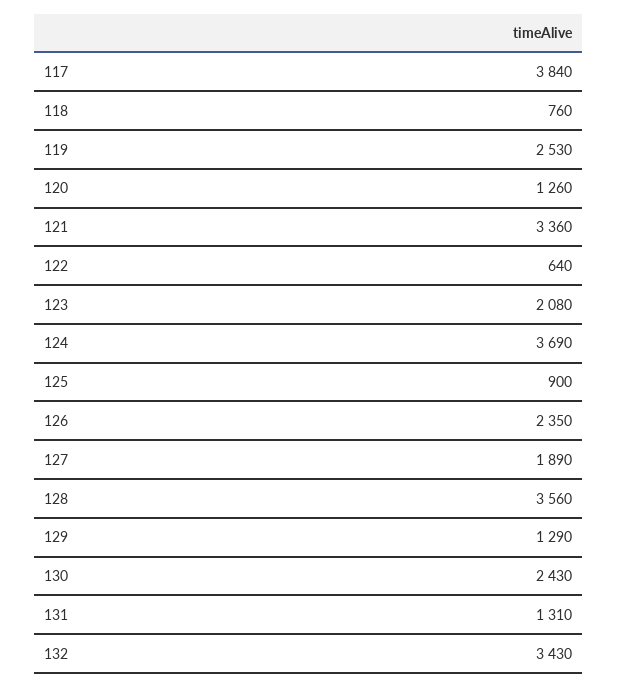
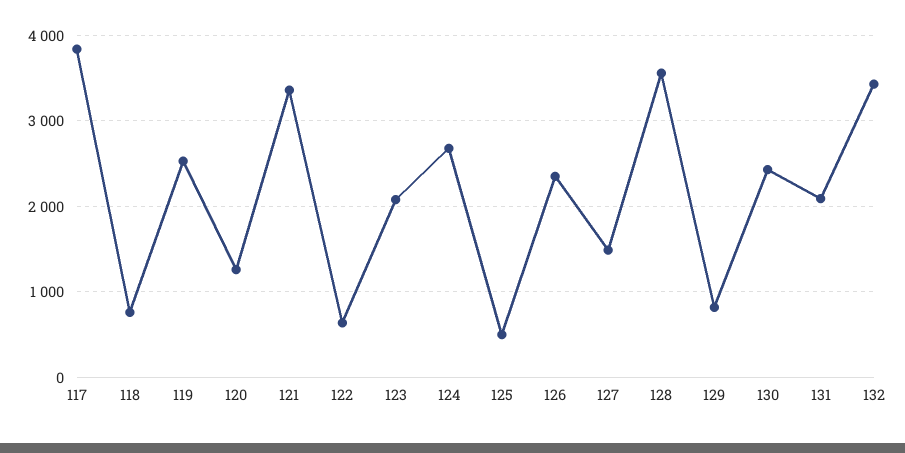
124: 3690 -> 2700
125: 900 -> 500
127: 1890 -> 1500
129: 1290 -> 800
131: 1310 -> 2100

